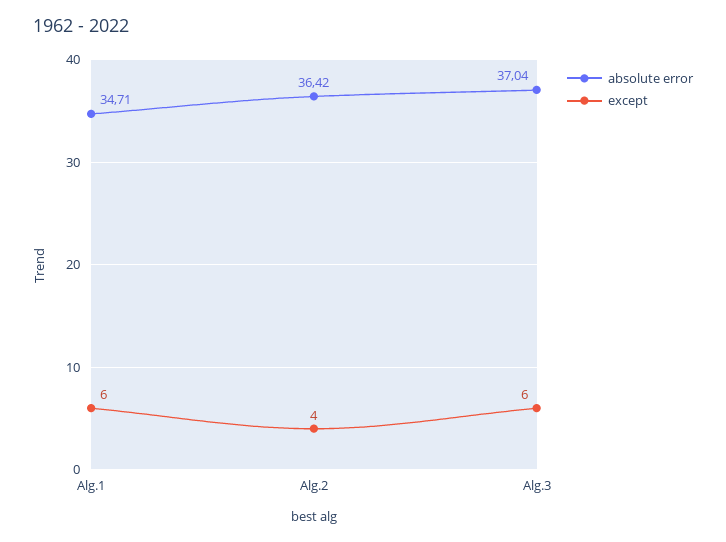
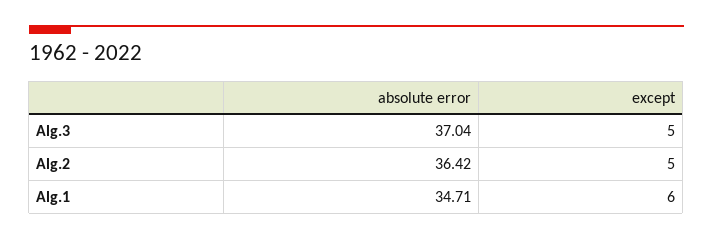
except, Alg.2: 4 -> 5
except, Alg.3: 6 -> 5

